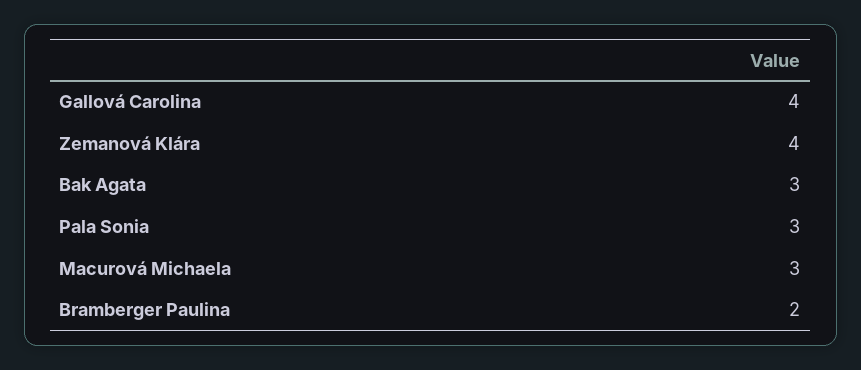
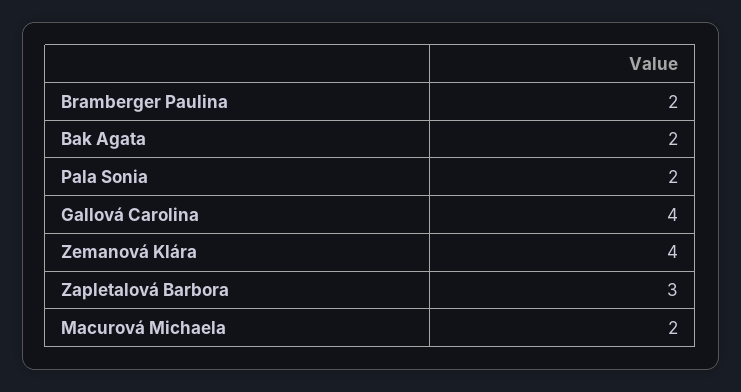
Bak Agata: 3 -> 2
Pala Sonia: 3 -> 2
Macurová Michaela: 3 -> 2
Zapletalová Barbora: none -> 3

